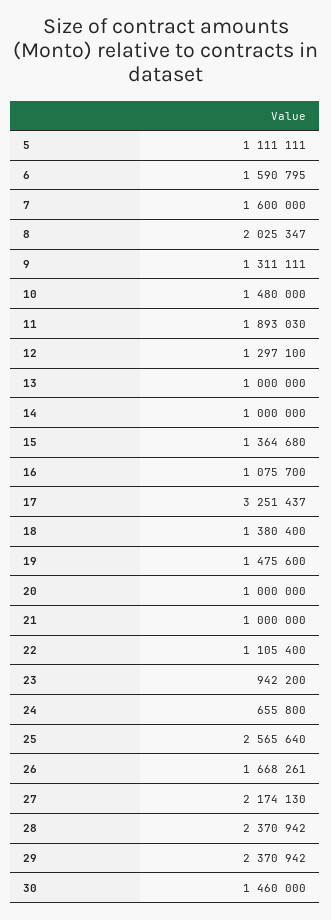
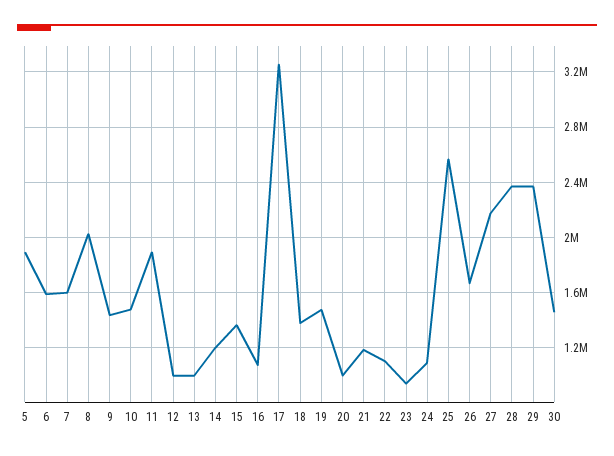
5: 1111111 -> 1900000
9: 1311111 -> 1450000
12: 1297100 -> 1000000
14: 1000000 -> 1200000
21: 1000000 -> 1200000
24: 655800 -> 1100000

